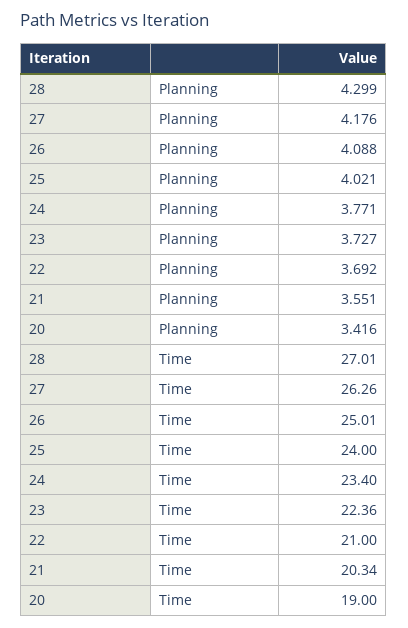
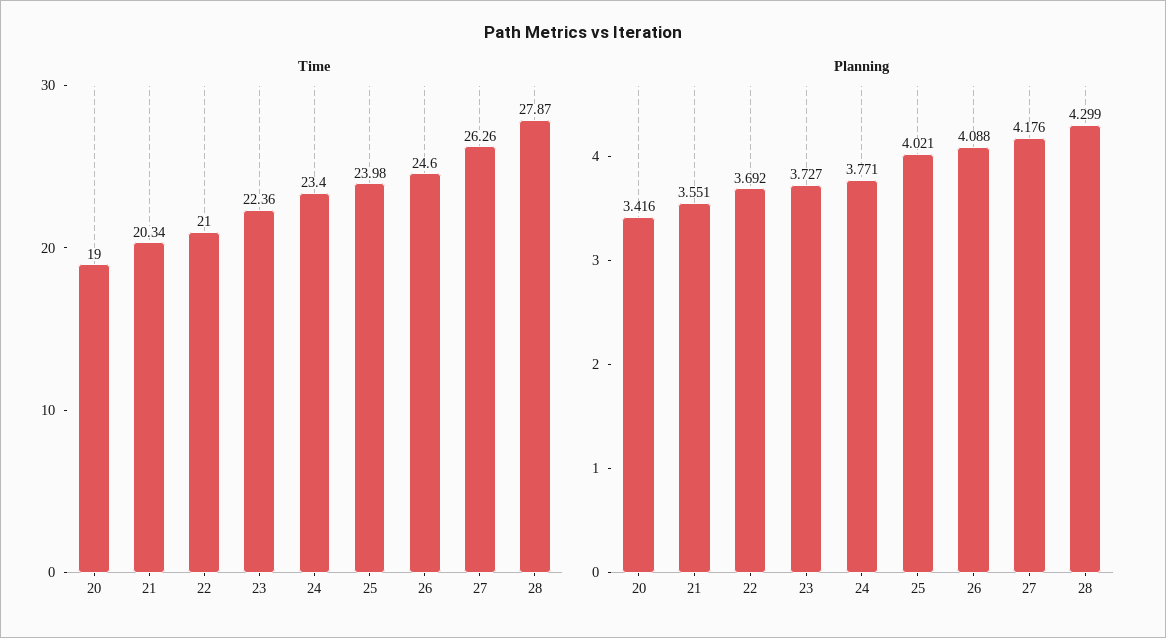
Time, 28: 27.01 -> 27.87
Time, 26: 25.01 -> 24.6
Time, 25: 24 -> 23.98

